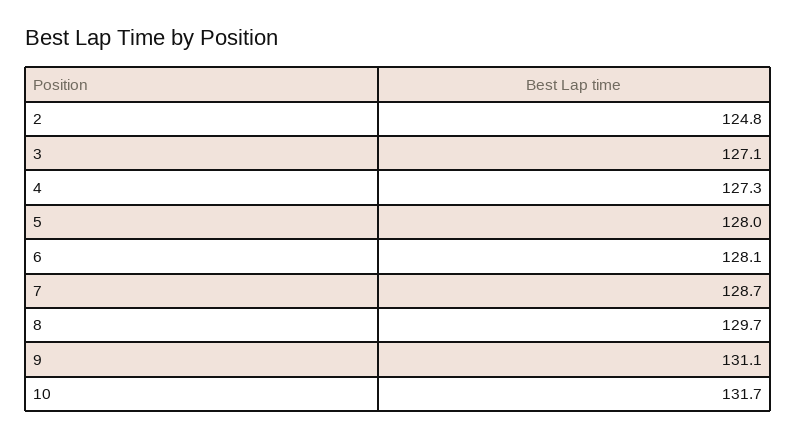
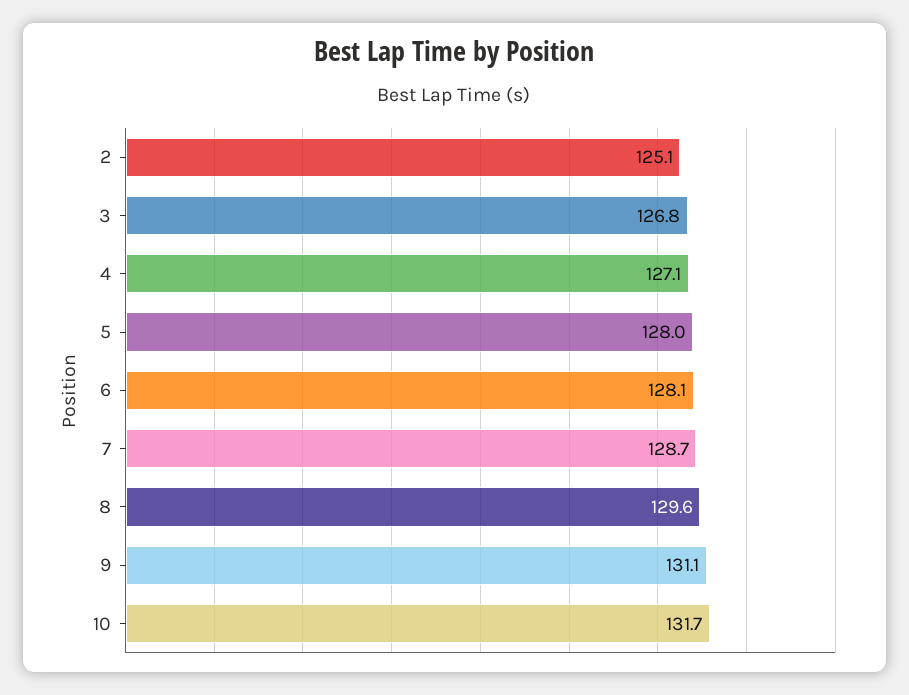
2: 124.8 -> 125.1
3: 127.1 -> 126.8
4: 127.3 -> 127.1
8: 129.7 -> 129.6

